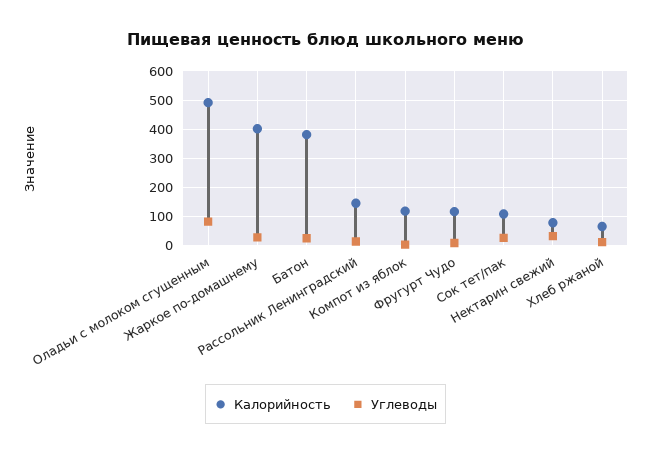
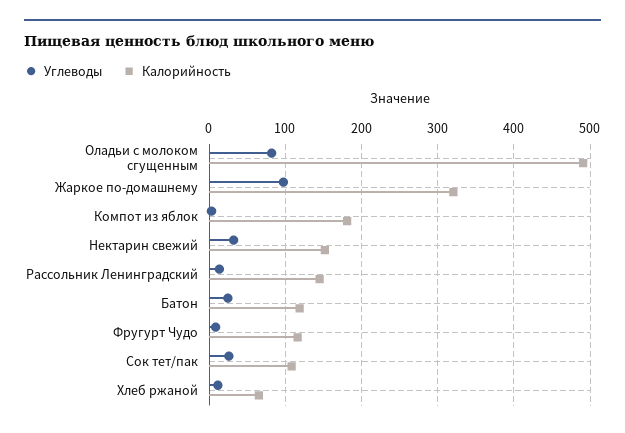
Калорийность, Жаркое по-домашнему: 400 -> 320
Углеводы, Жаркое по-домашнему: 25 -> 100
Калорийность, Батон: 375 -> 120
Калорийность, Компот из яблок: 125 -> 180
Калорийность, Нектарин свежий: 75 -> 150

